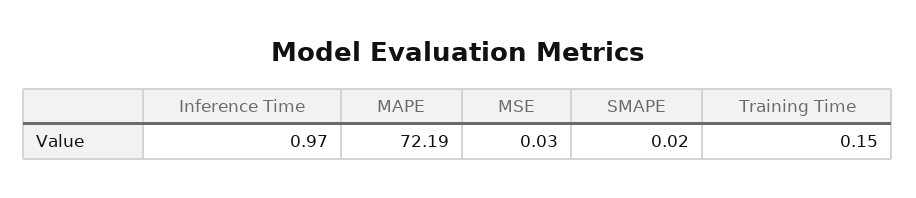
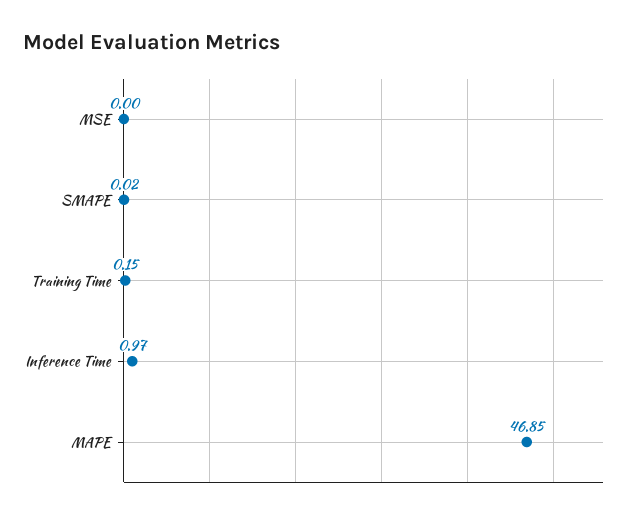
MAPE: 72.19 -> 46.85
MSE: 0.03 -> 0

